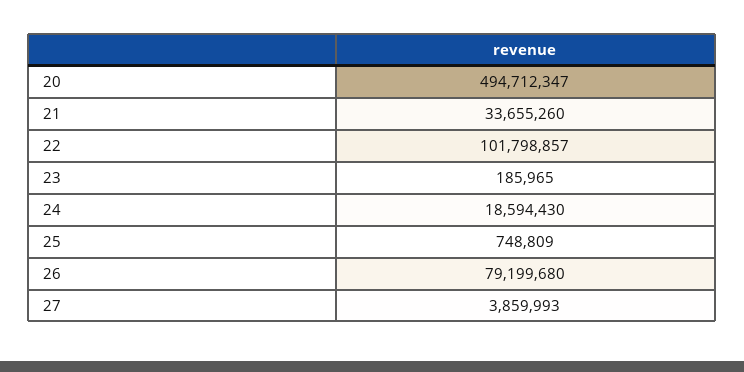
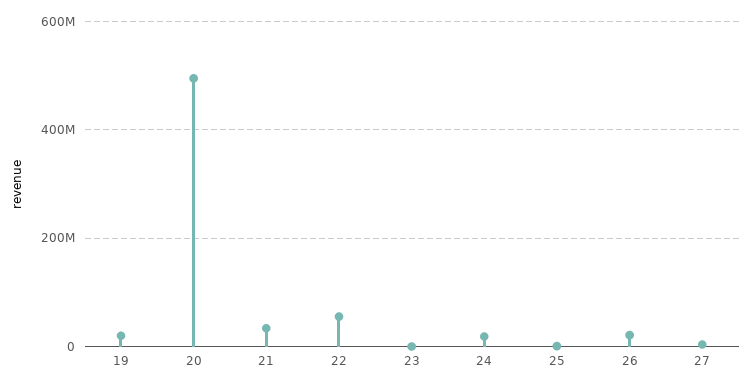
22: 101798857 -> 60000000
26: 79199680 -> 20000000
19: none -> 20000000

